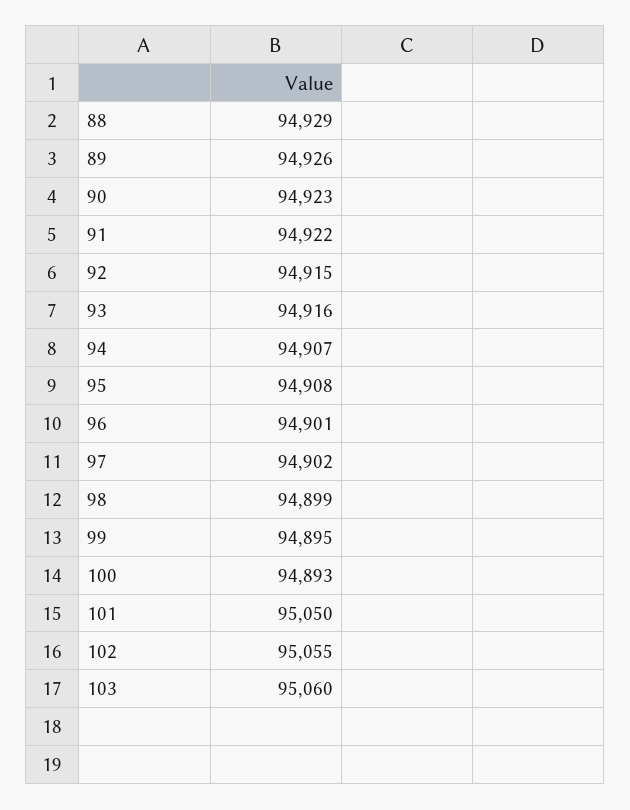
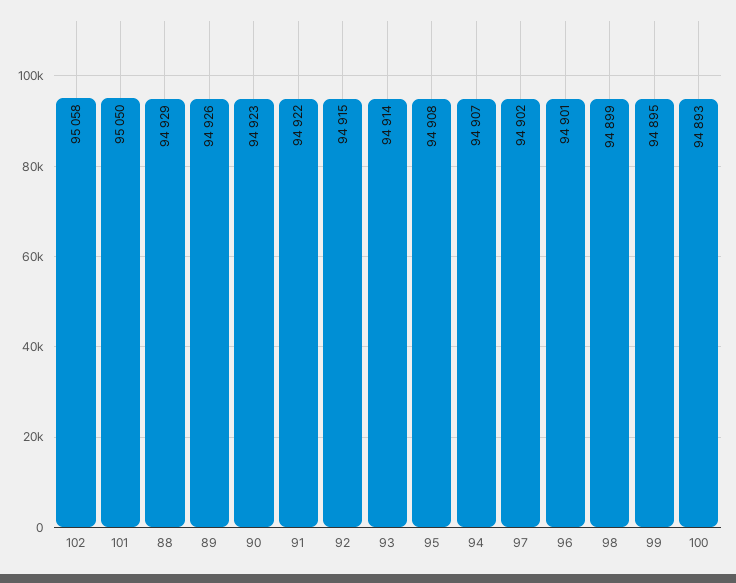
93: 94916 -> 94914
102: 95055 -> 95058
103: 95060 -> none

